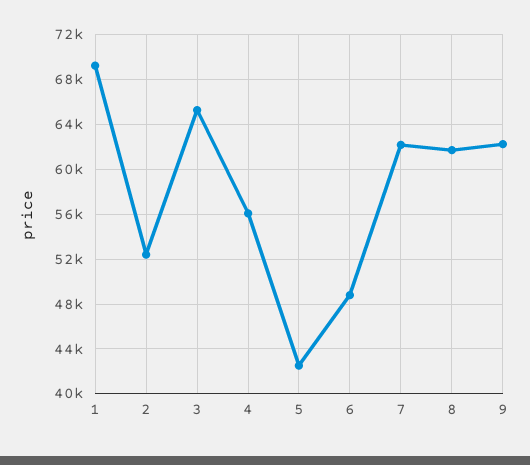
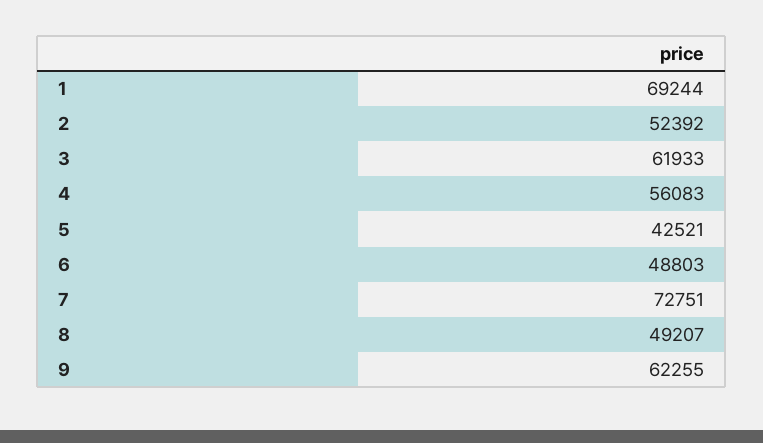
3: 65000 -> 61933
7: 62000 -> 72751
8: 62000 -> 49207

